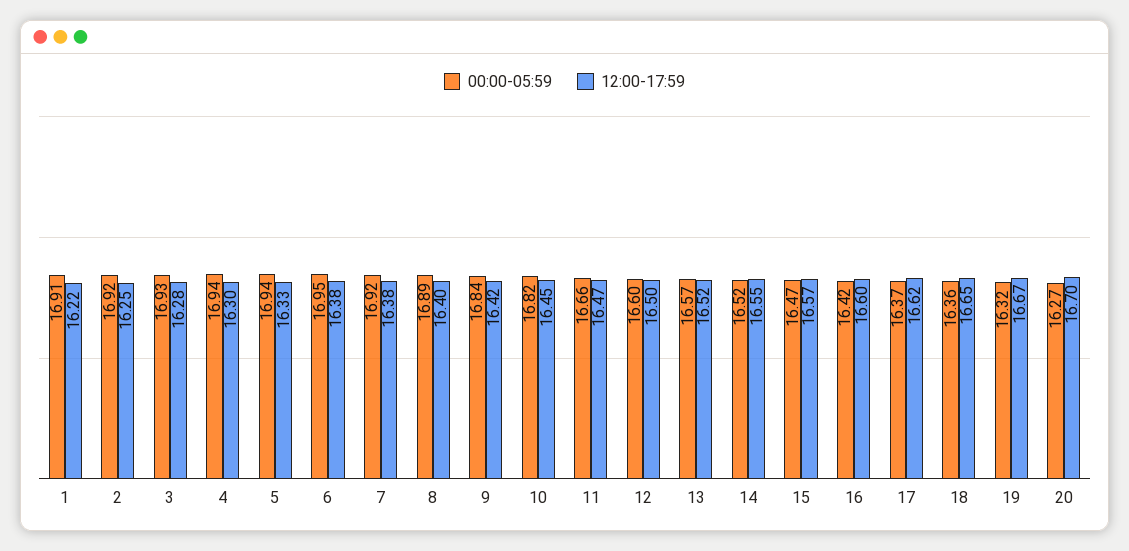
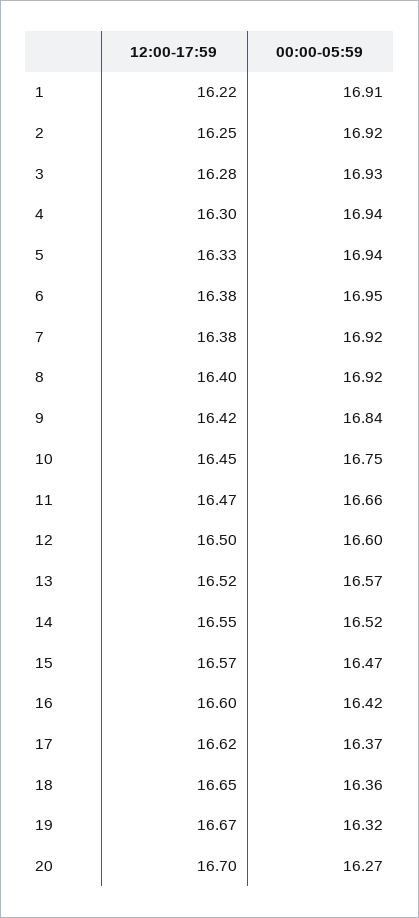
00:00-05:59, 8: 16.89 -> 16.92
00:00-05:59, 10: 16.82 -> 16.75

